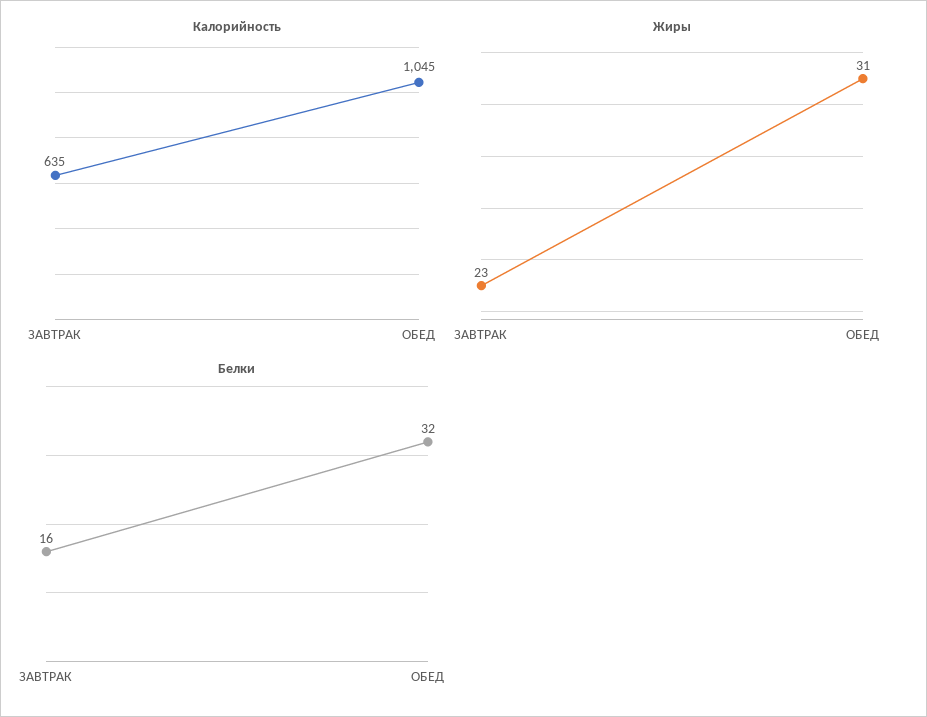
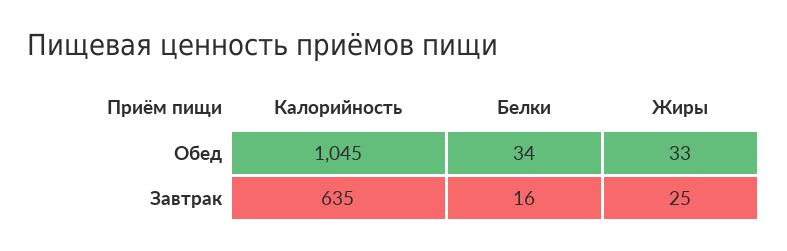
Жиры, ЗАВТРАК: 23 -> 25
Жиры, ОБЕД: 31 -> 33
Белки, ОБЕД: 32 -> 34

